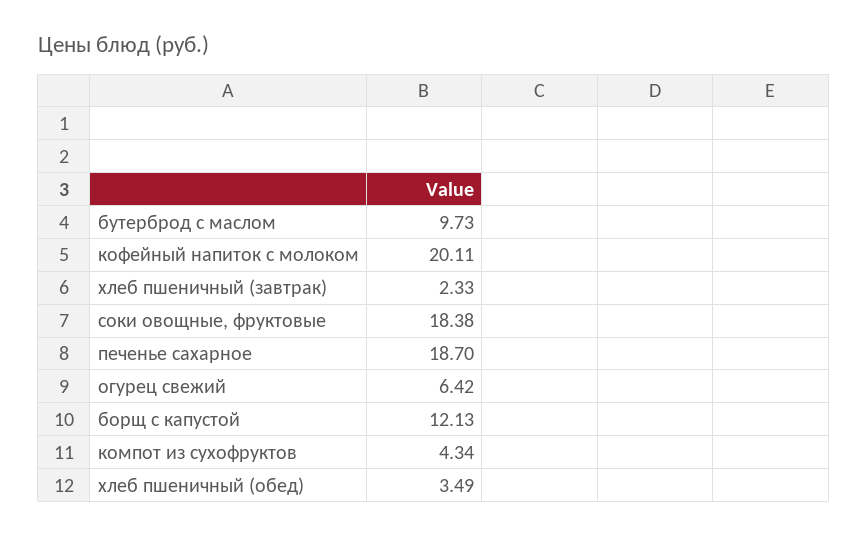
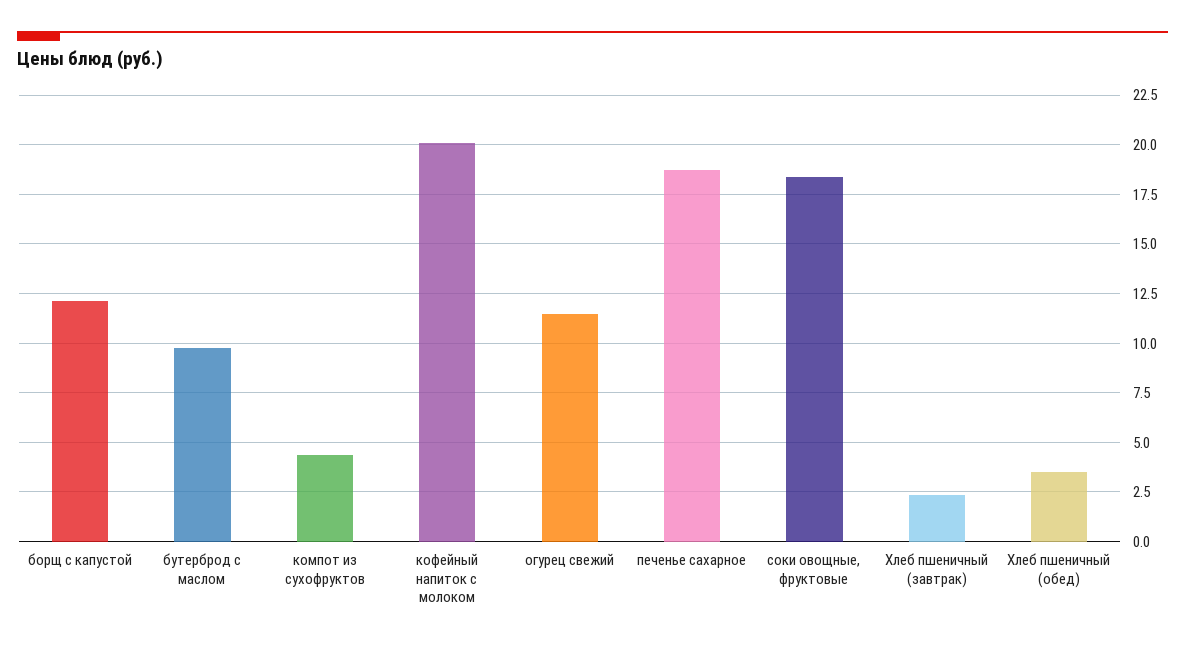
огурец свежий: 6.42 -> 11.5

